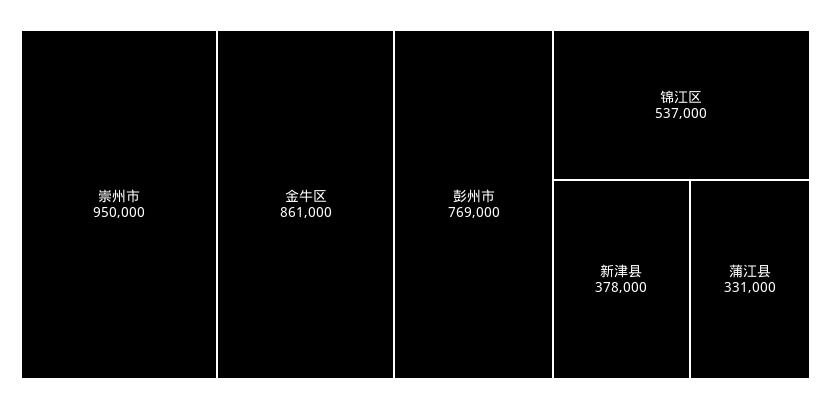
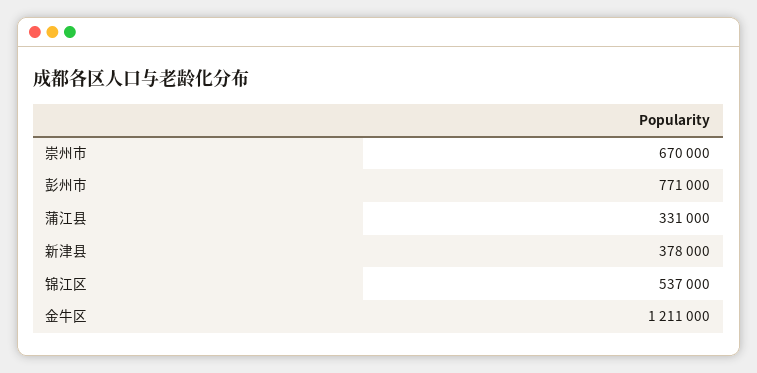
崇州市: 950000 -> 670000
金牛区: 861000 -> 1211000
彭州市: 769000 -> 771000

